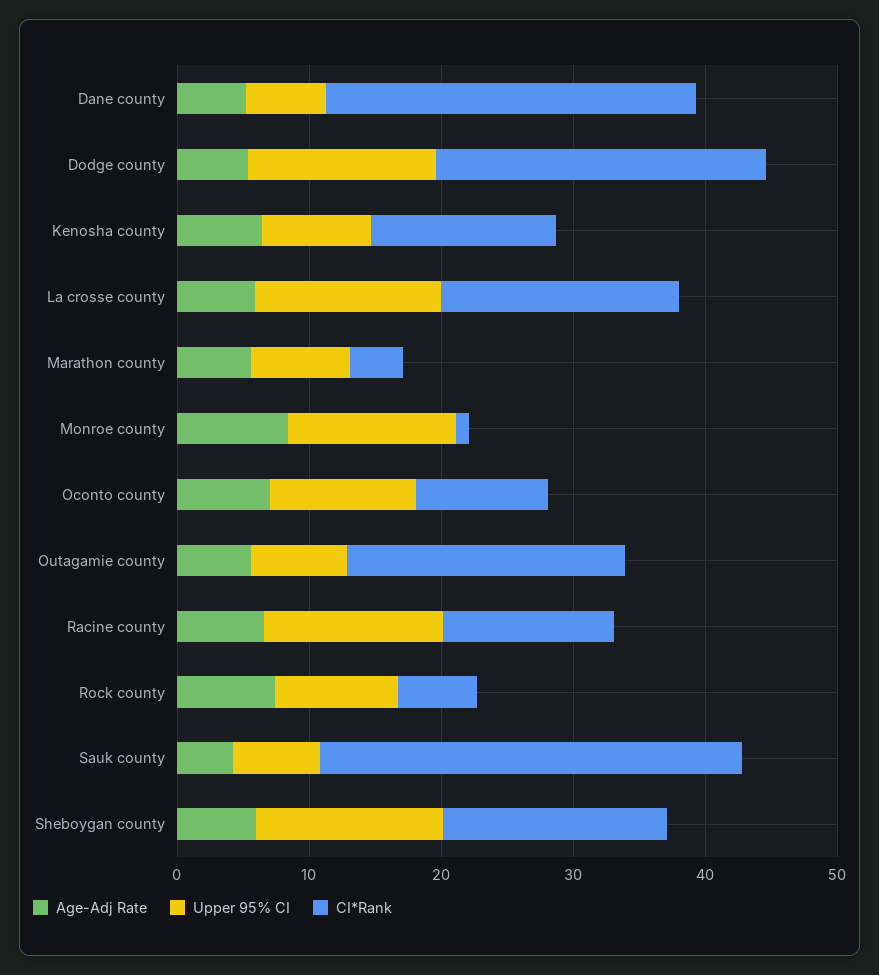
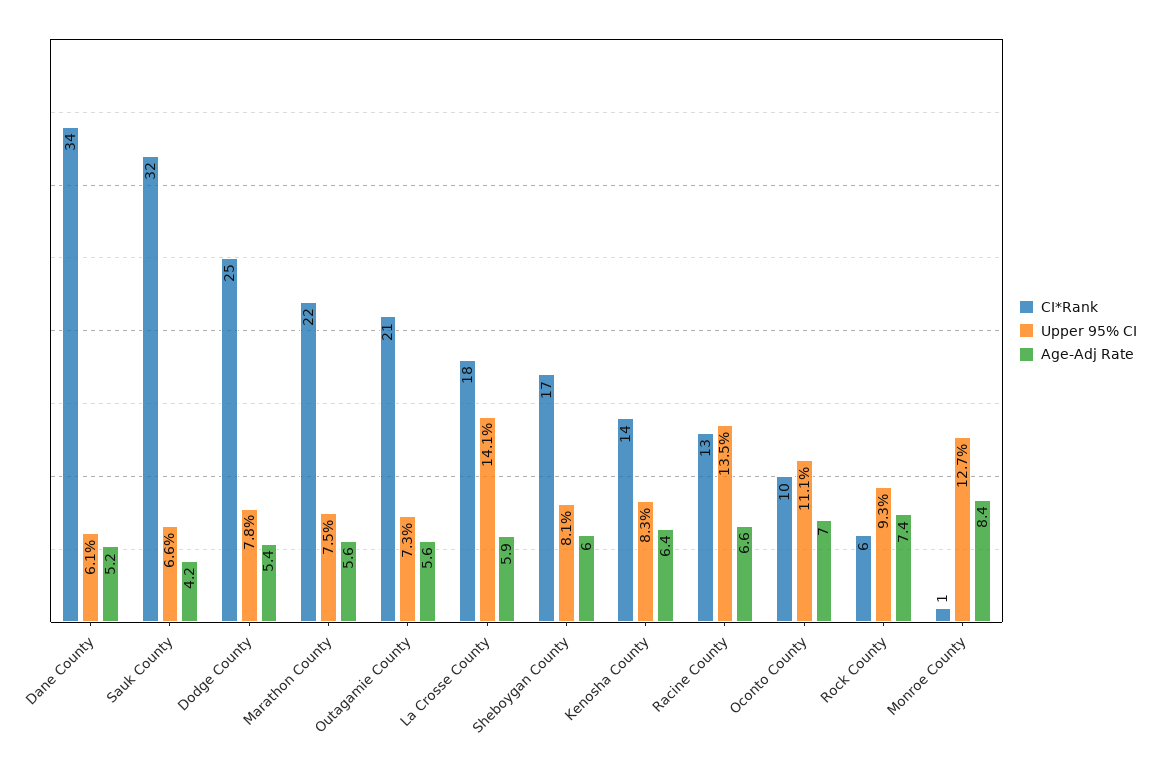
CI*Rank, Dane county: 28 -> 34
Upper 95% CI, Dodge county: 14 -> 7.8
CI*Rank, Marathon county: 4 -> 22
Upper 95% CI, Sheboygan county: 14 -> 8.1

